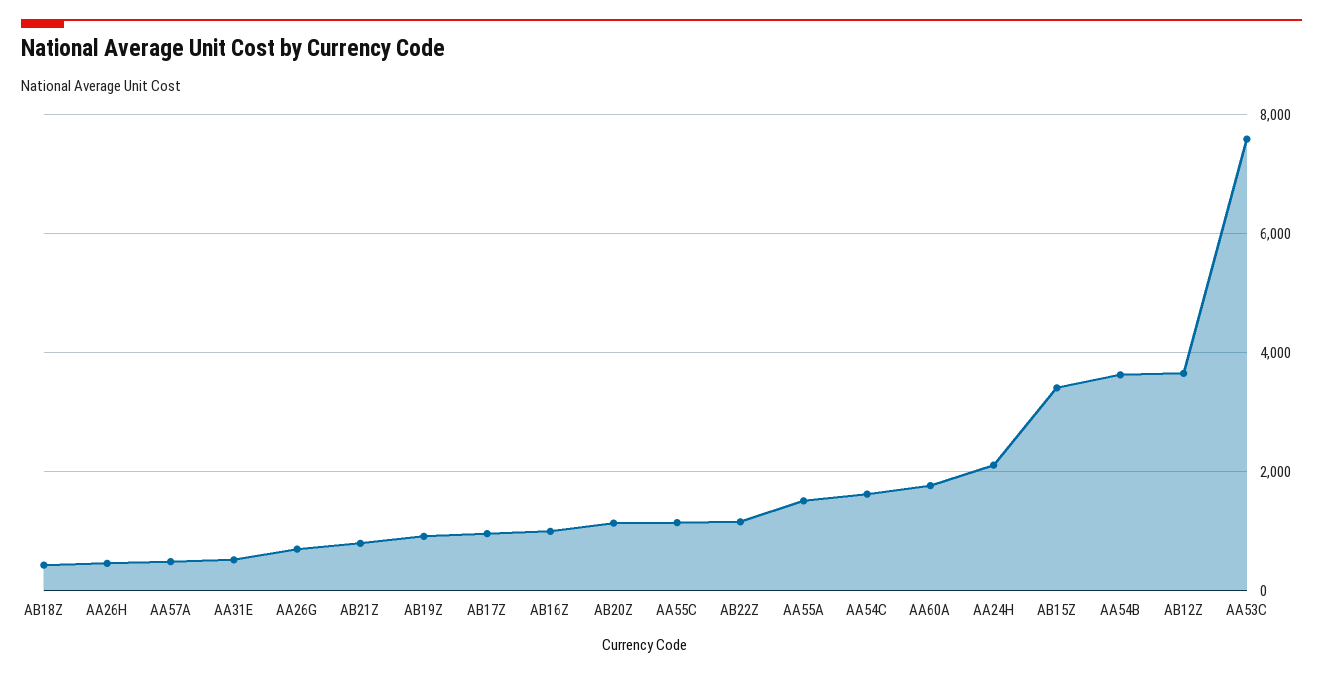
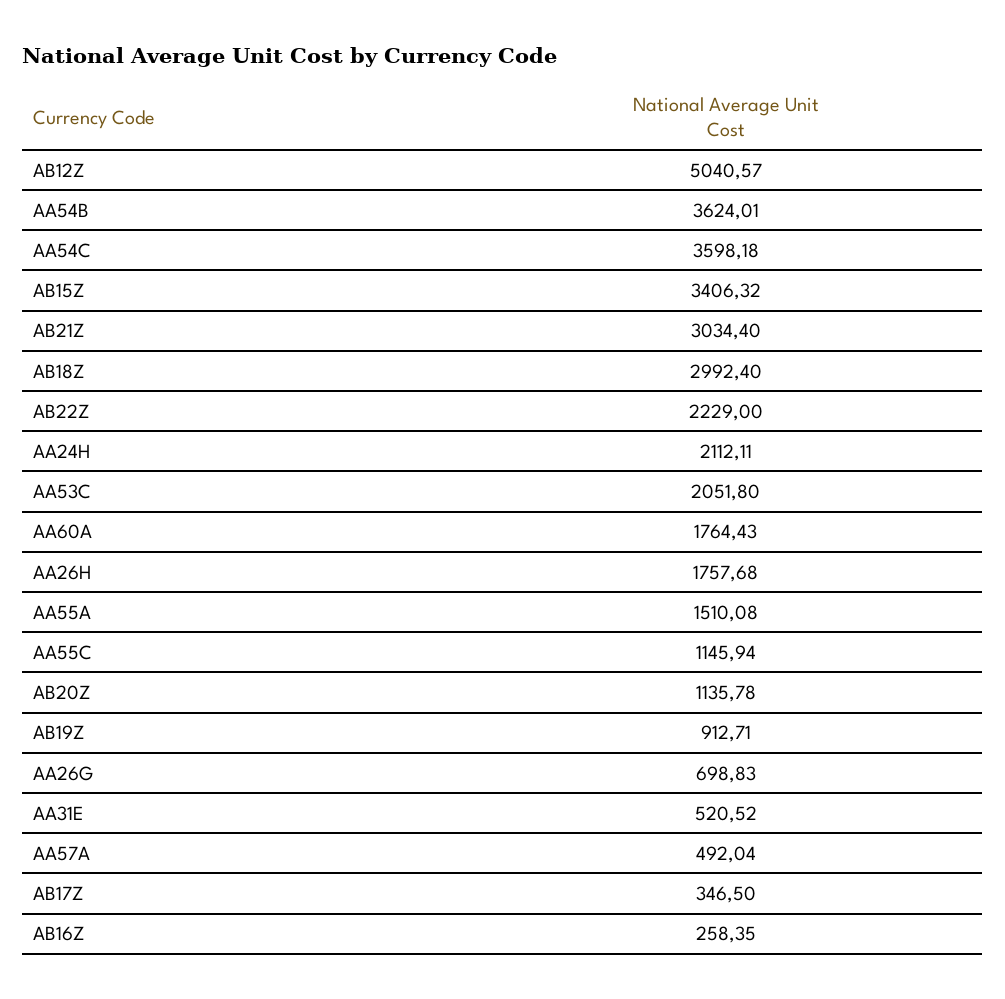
AB18Z: 400 -> 2992.4
AA26H: 400 -> 1757.68
AB21Z: 800 -> 3034.4
AB17Z: 1000 -> 346.5
AB16Z: 1000 -> 258.35
AB22Z: 1200 -> 2229
AA54C: 1600 -> 3598.18
AB12Z: 3600 -> 5040.57
AA53C: 7600 -> 2051.8

